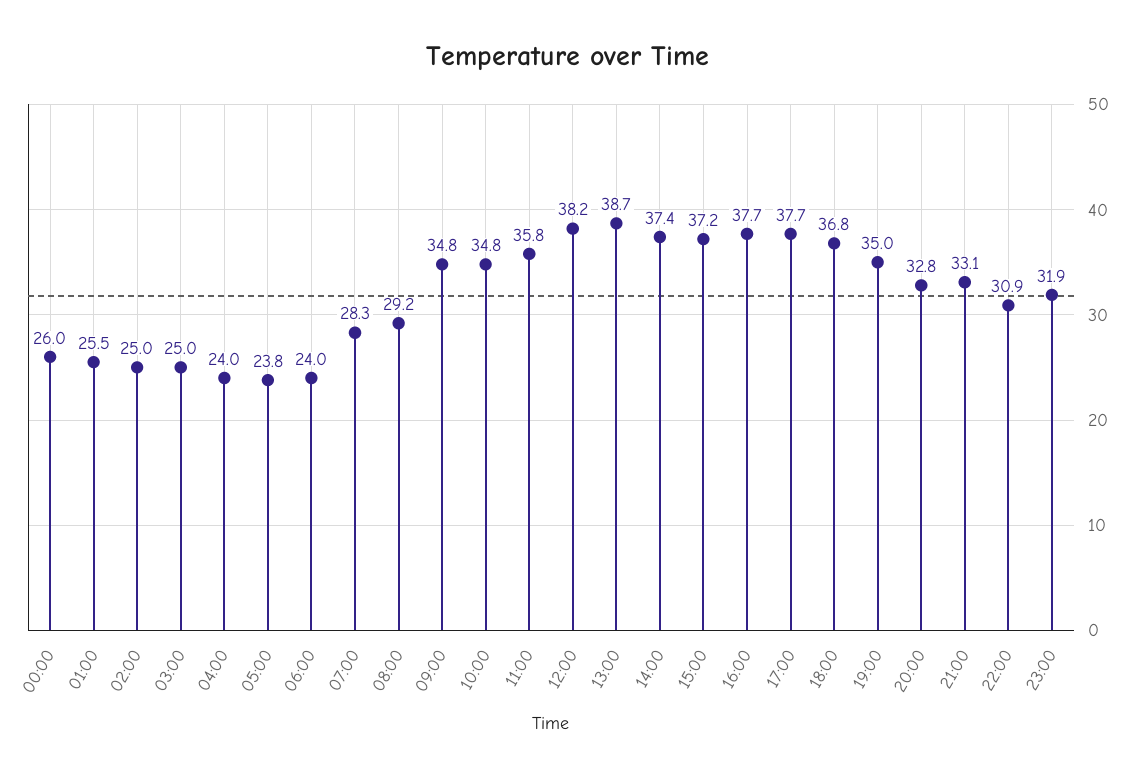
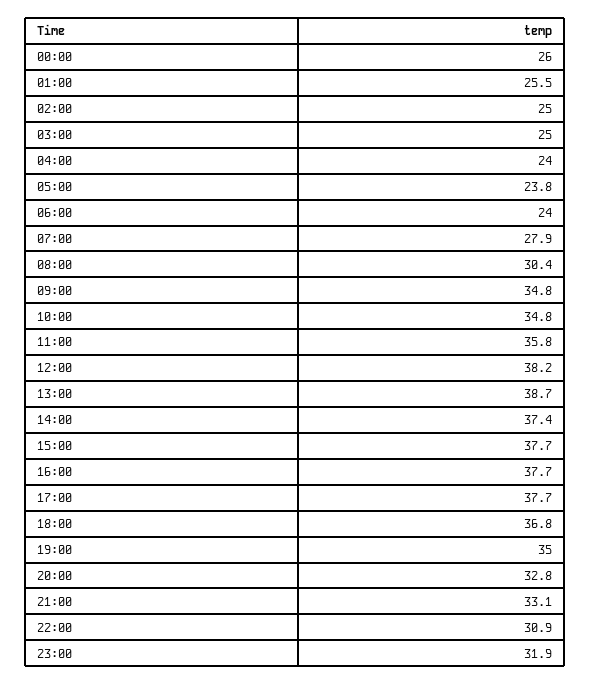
07:00: 28.3 -> 27.9
08:00: 29.2 -> 30.4
15:00: 37.2 -> 37.7

